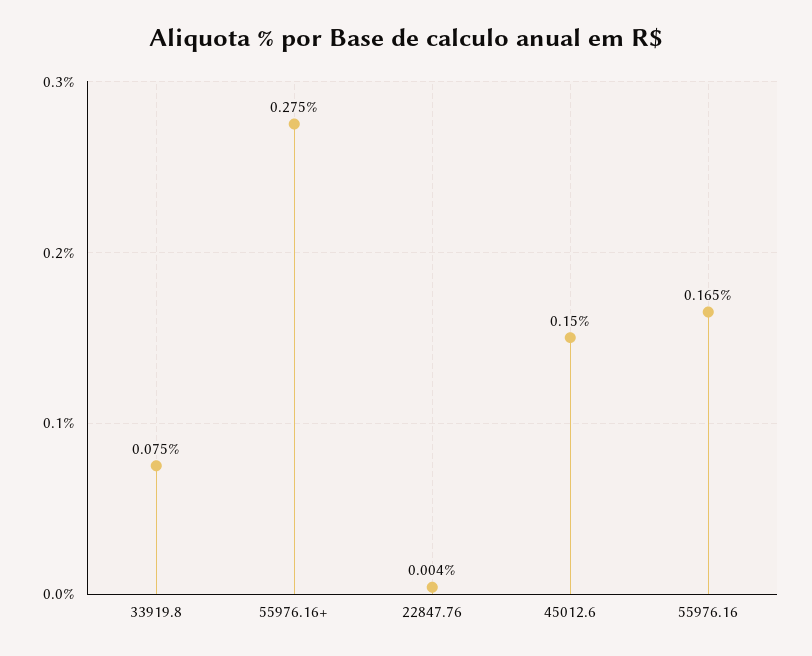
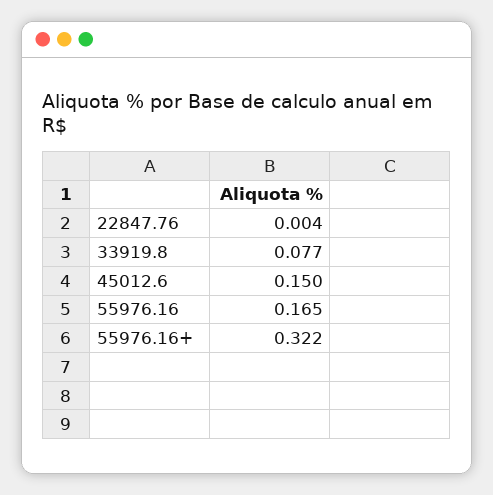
33919.8: 0.075 -> 0.077
55976.16+: 0.275 -> 0.322

